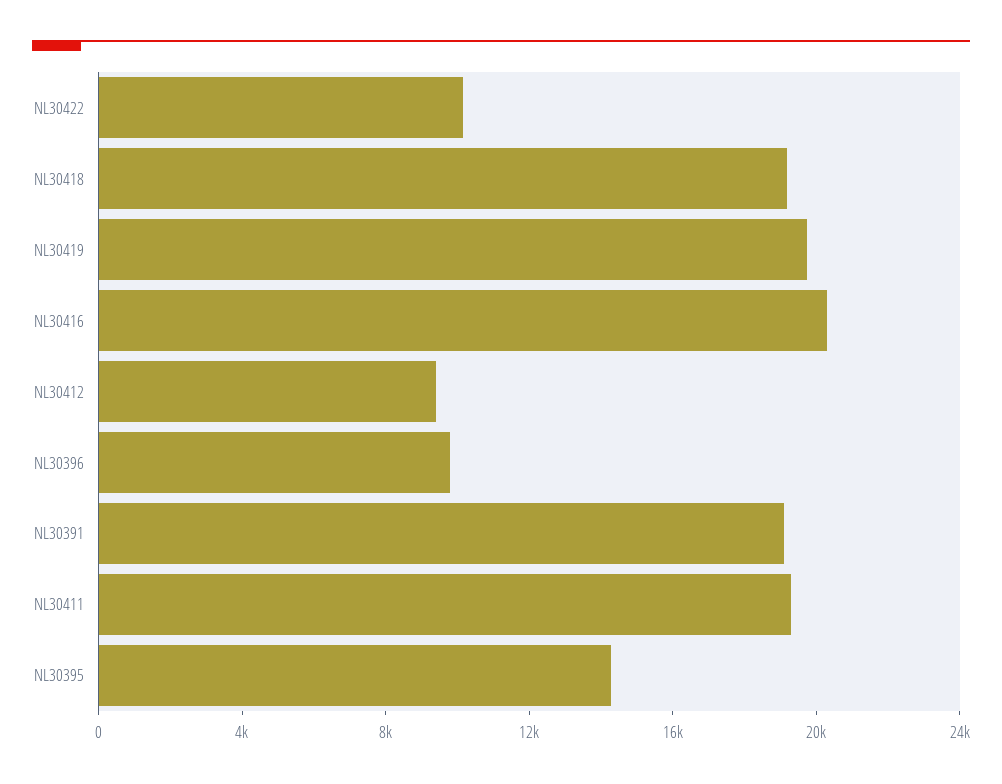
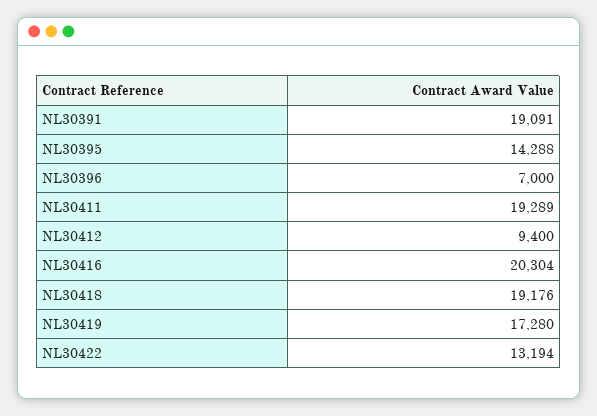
NL30422: 10000 -> 13194
NL30419: 20000 -> 17280
NL30396: 10000 -> 7000

